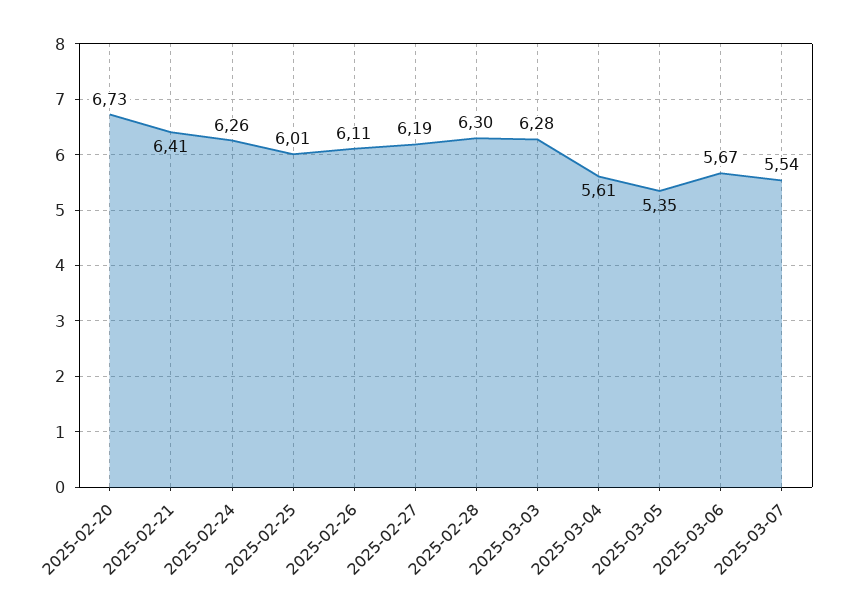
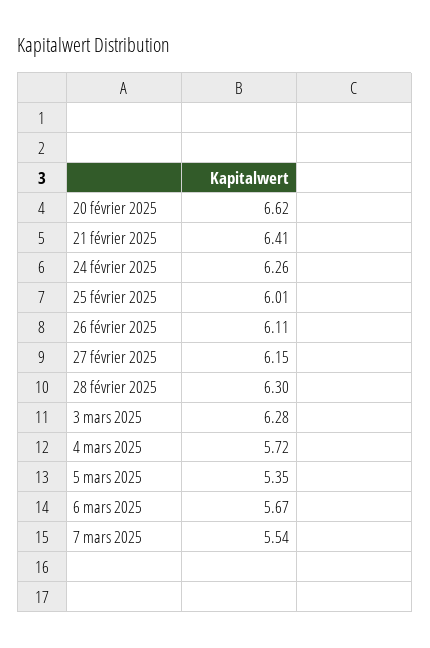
2025-02-20: 6.73 -> 6.62
2025-02-27: 6.19 -> 6.15
2025-03-04: 5.61 -> 5.72

